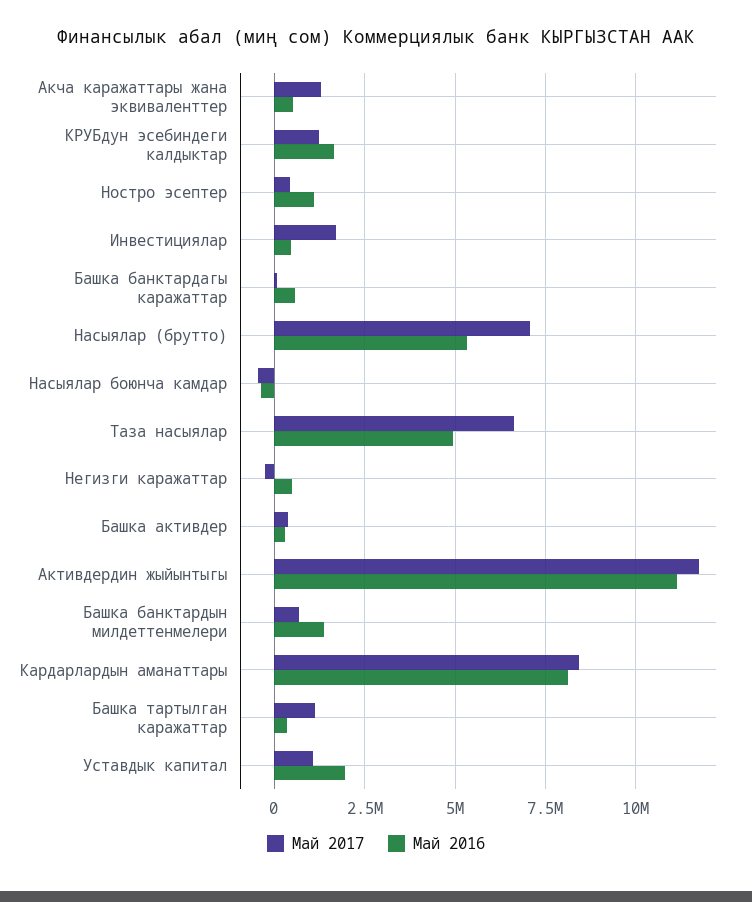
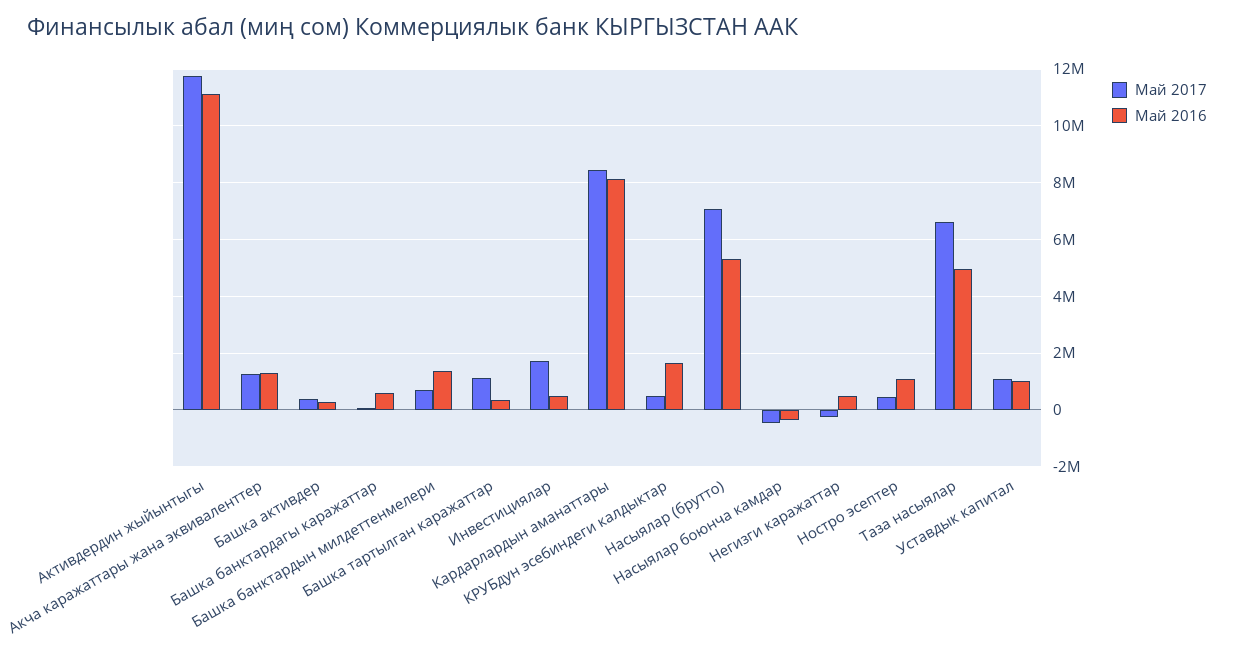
Май 2016, Акча каражаттары жана эквиваленттер: 500000 -> 1250000
Май 2017, КРУБдун эсебиндеги калдыктар: 1250000 -> 500000
Май 2016, Уставдык капитал: 2000000 -> 1000000

